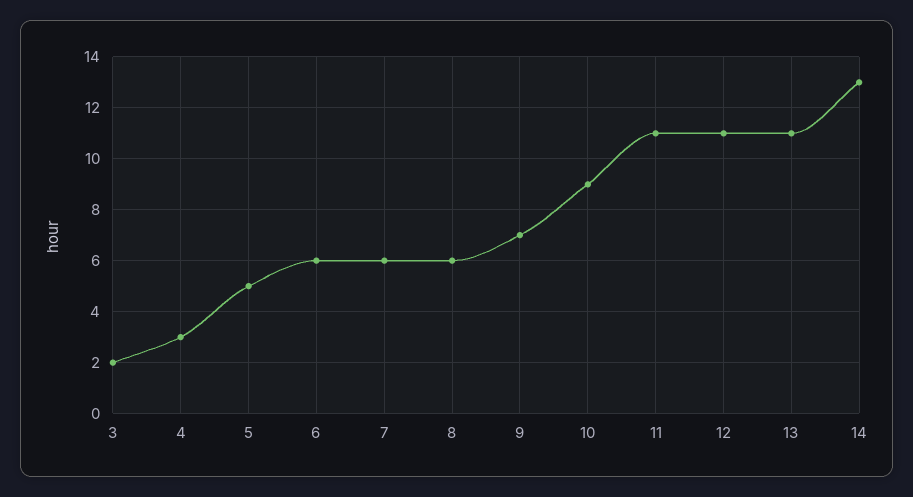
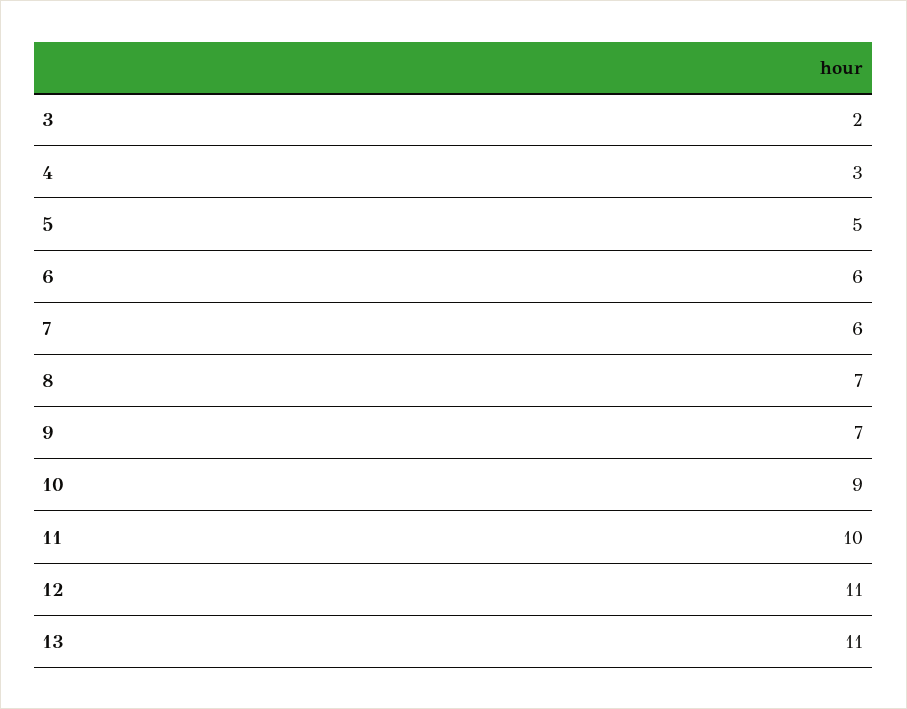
8: 6 -> 7
11: 11 -> 10
14: 13 -> none

